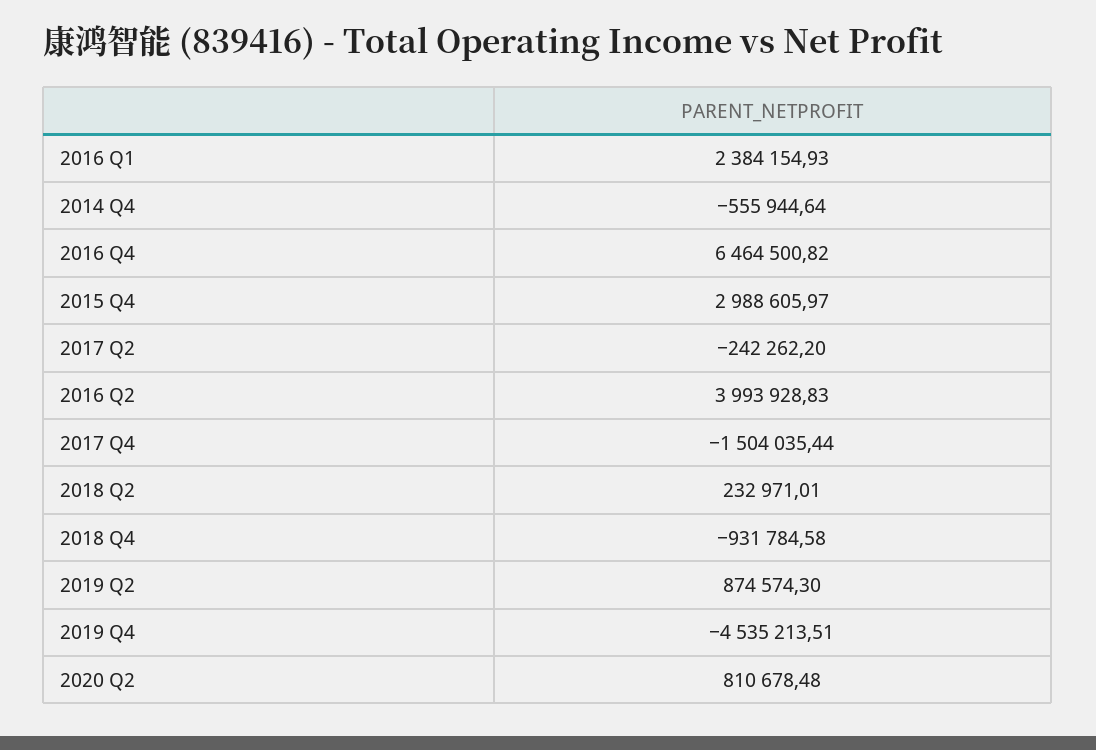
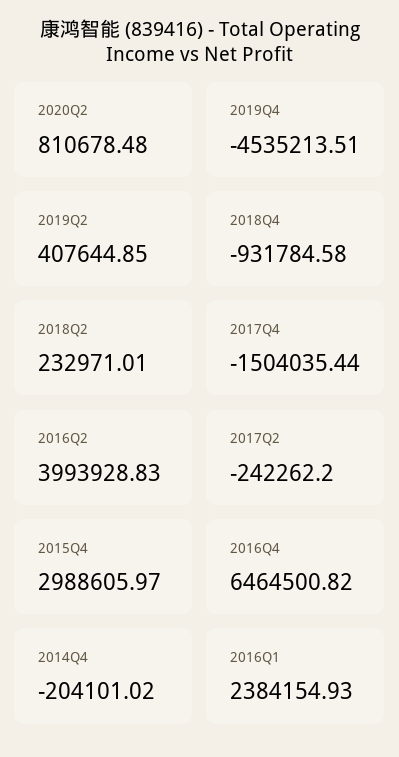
2014 Q4: -555944.64 -> -204101.02
2019 Q2: 874574.3 -> 407644.85

